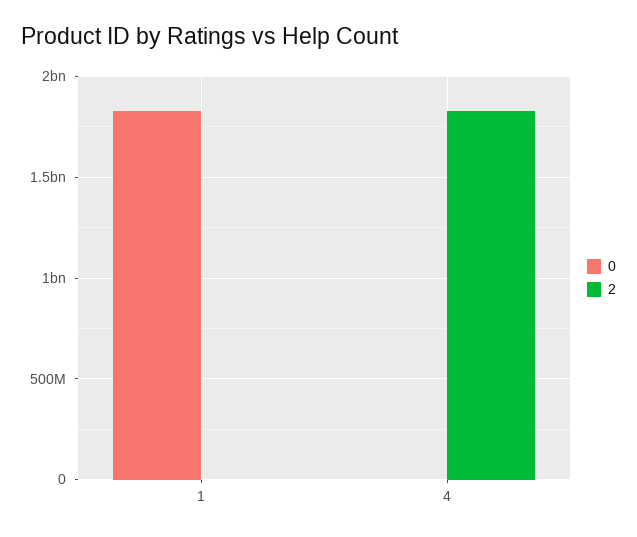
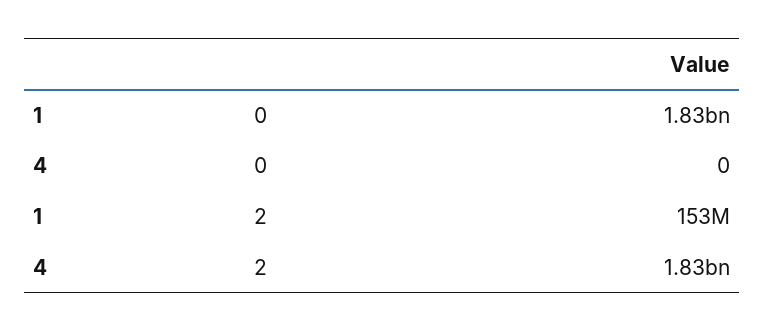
2, 1: 0 -> 153000000

